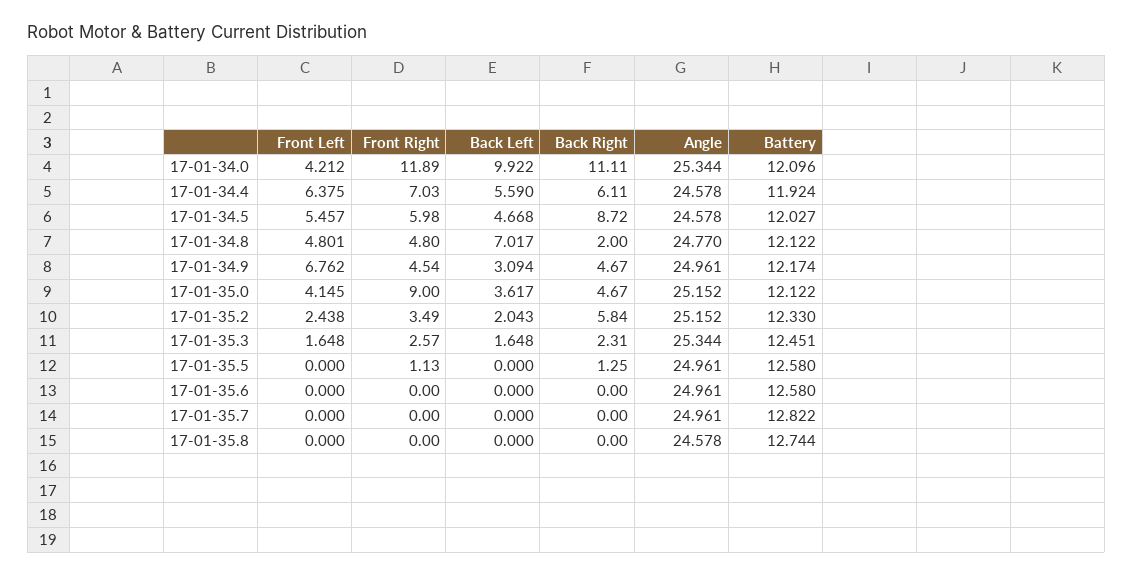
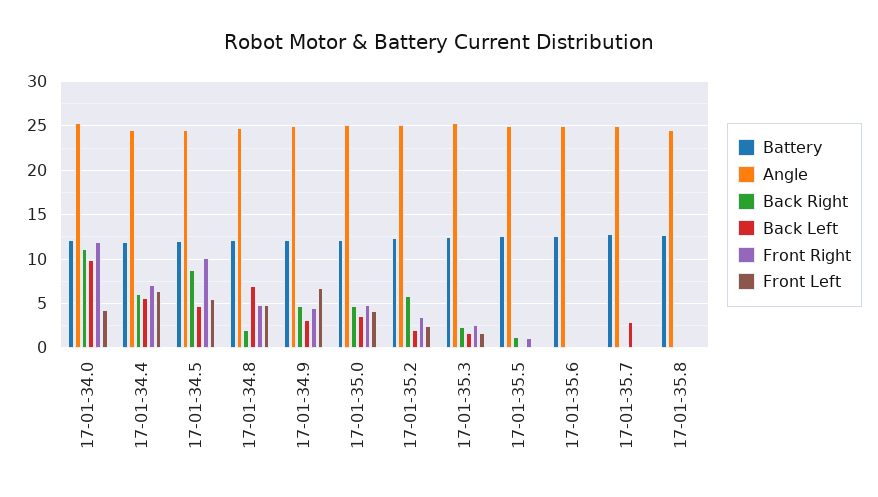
Front Right, 17-01-34.5: 5.98 -> 10
Front Right, 17-01-35.0: 9 -> 5
Back Left, 17-01-35.7: 0 -> 3

